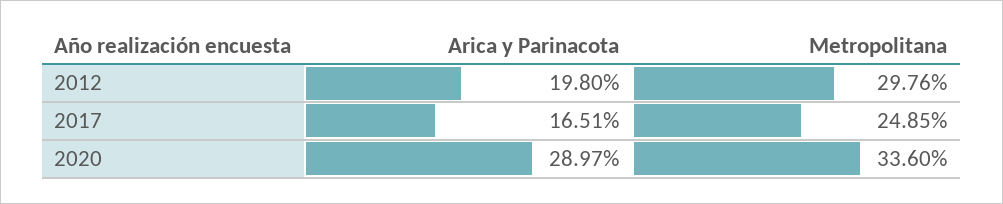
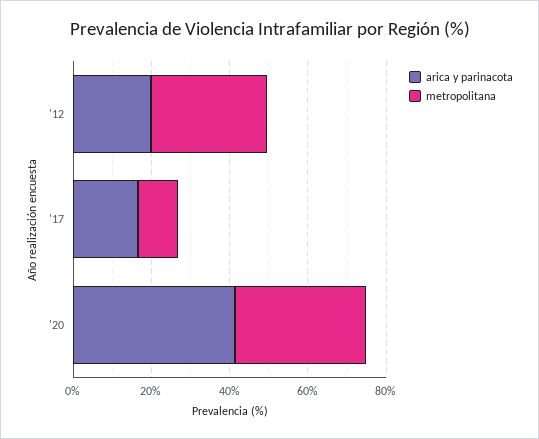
Metropolitana, 2017: 24.85 -> 10
Arica y Parinacota, 2020: 28.97 -> 40

